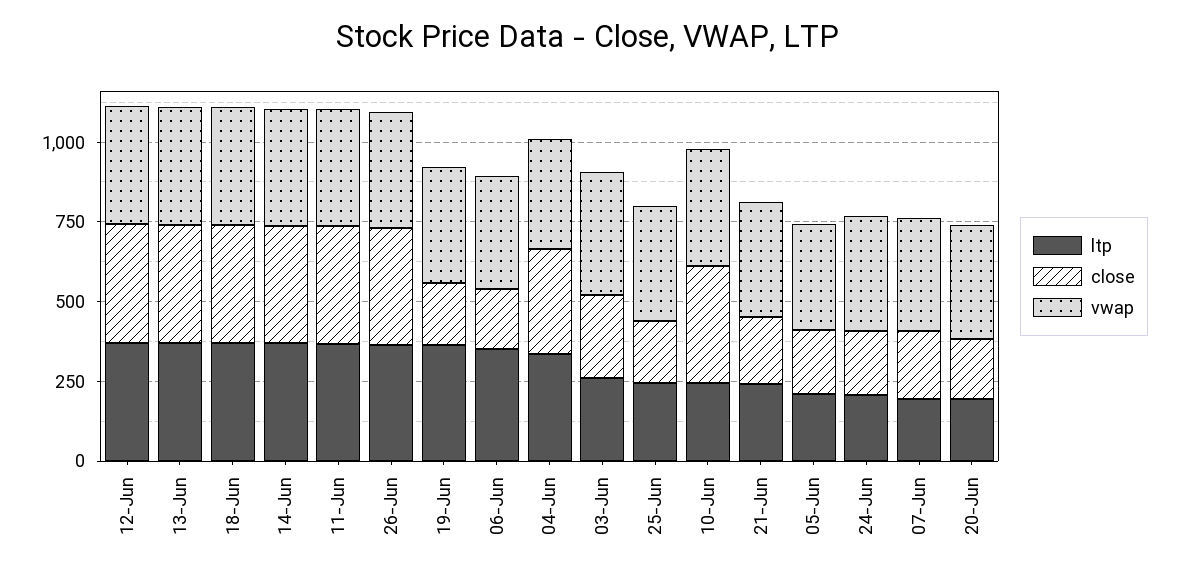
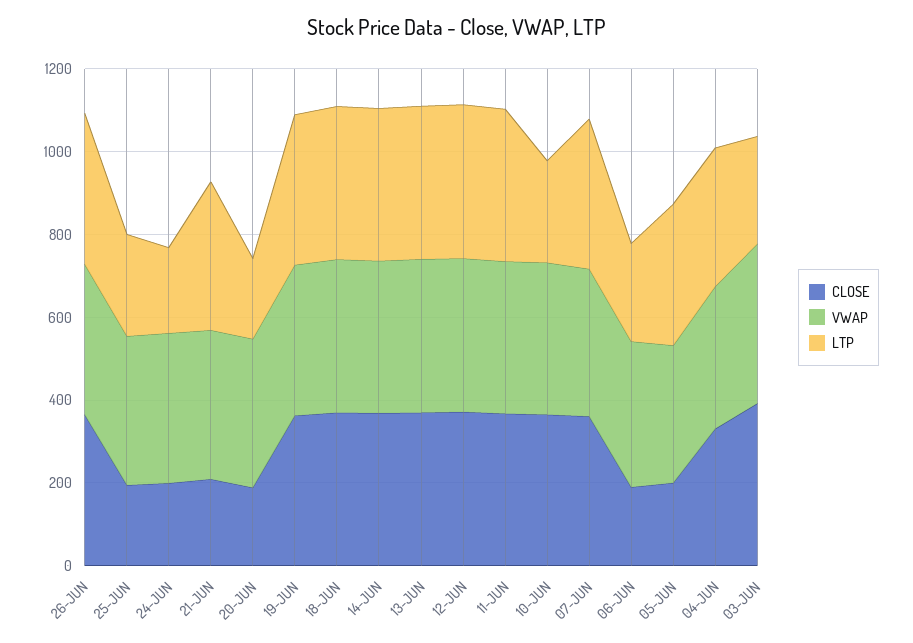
close, 19-Jun: 200 -> 350
ltp, 06-Jun: 350 -> 250
close, 03-Jun: 250 -> 400
ltp, 21-Jun: 250 -> 350
ltp, 05-Jun: 200 -> 350
ltp, 07-Jun: 200 -> 350
close, 07-Jun: 200 -> 350

